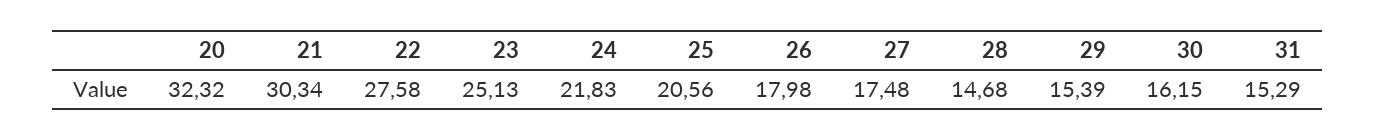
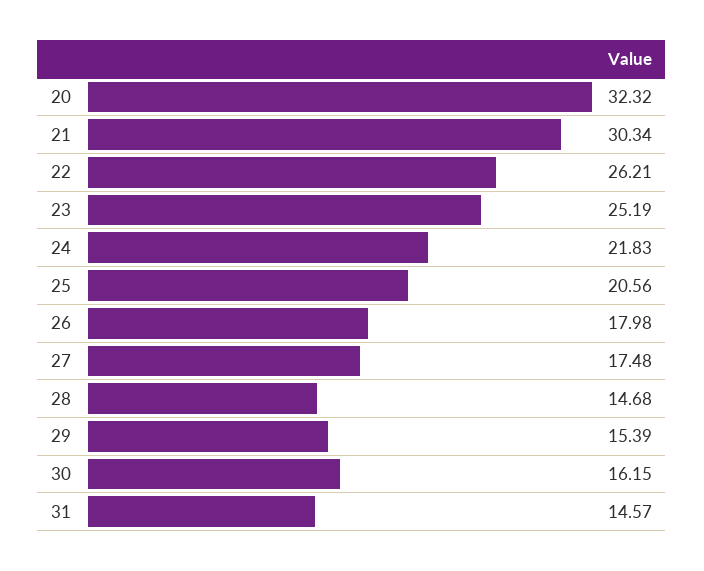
22: 27.58 -> 26.21
23: 25.13 -> 25.19
31: 15.29 -> 14.57

